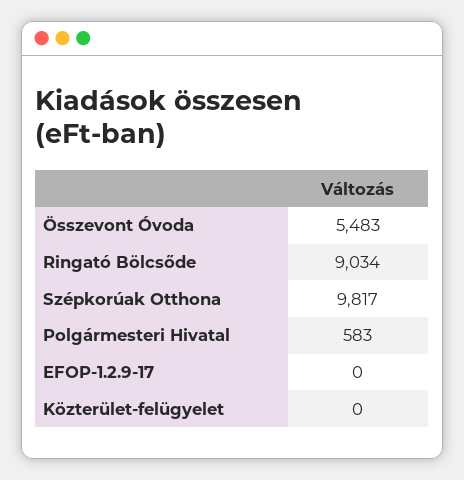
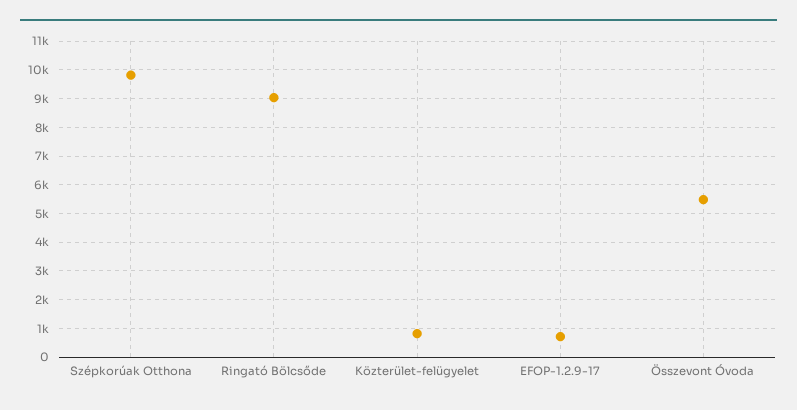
Polgármesteri Hivatal: 583 -> none
EFOP-1.2.9-17: 0 -> 750
Közterület-felügyelet: 0 -> 750

